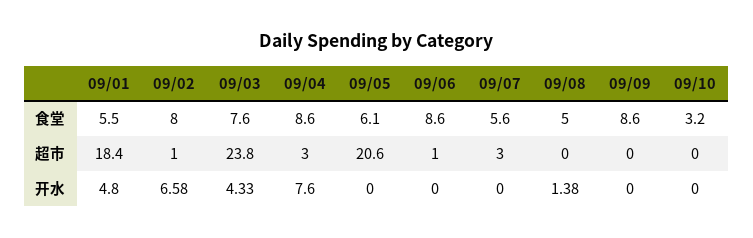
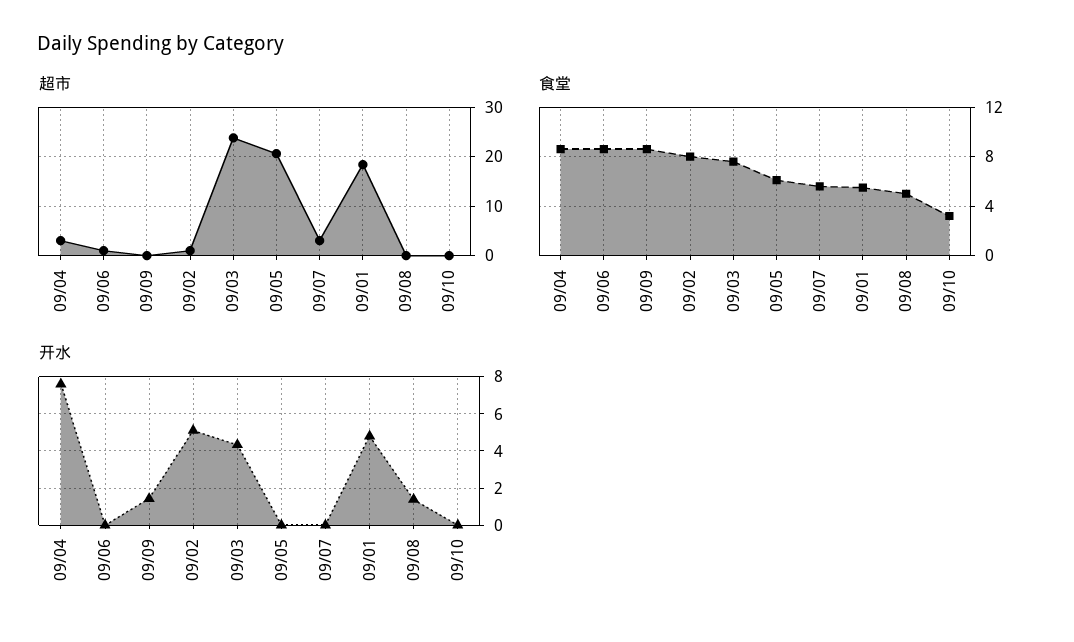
开水, 09/02: 6.58 -> 5
开水, 09/09: 0 -> 1.5

